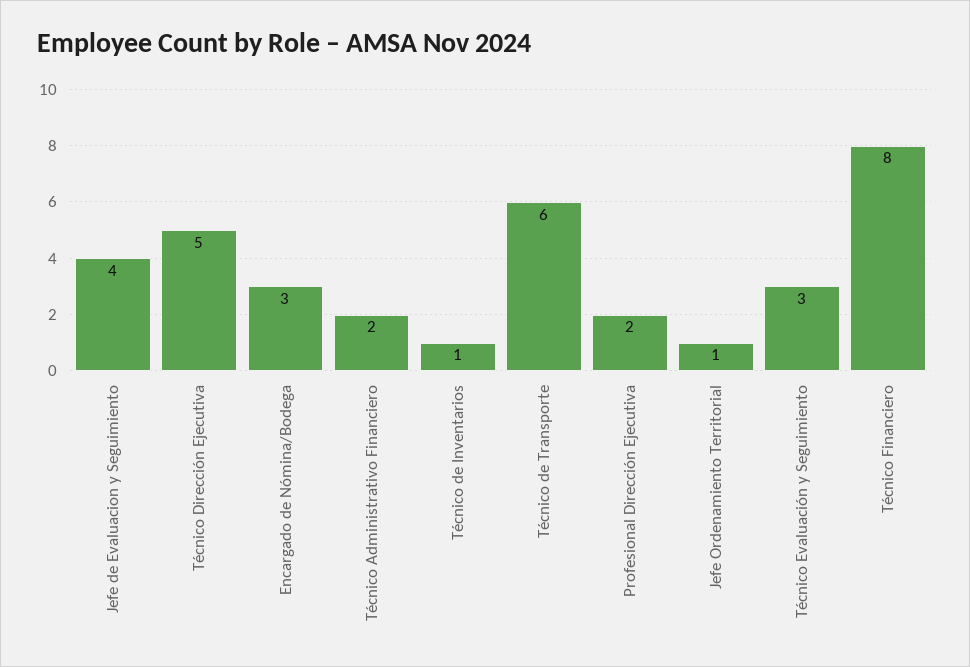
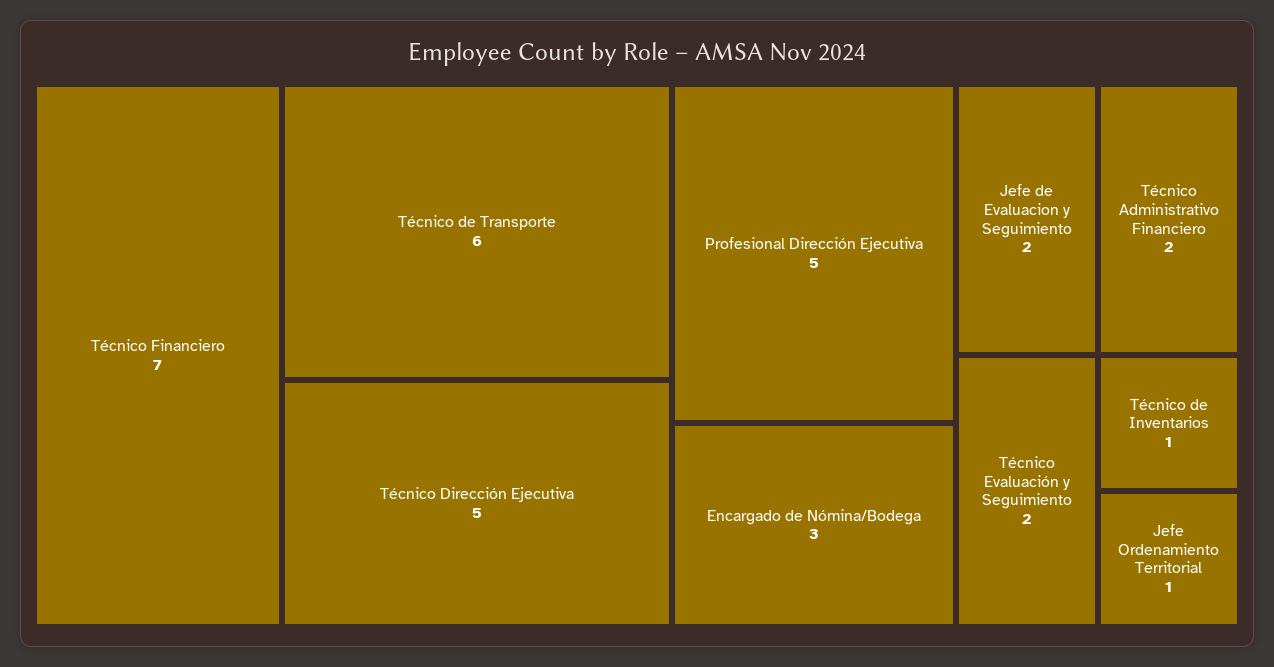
Jefe de Evaluacion y Seguimiento: 4 -> 2
Profesional Dirección Ejecutiva: 2 -> 5
Técnico Evaluación y Seguimiento: 3 -> 2
Técnico Financiero: 8 -> 7

